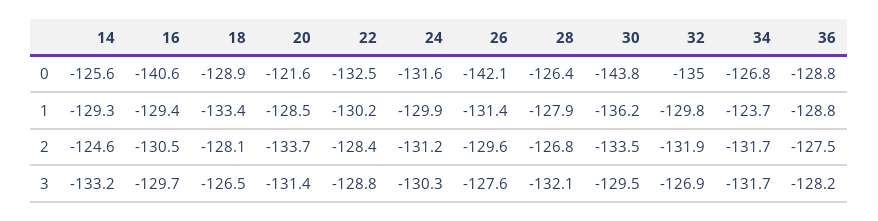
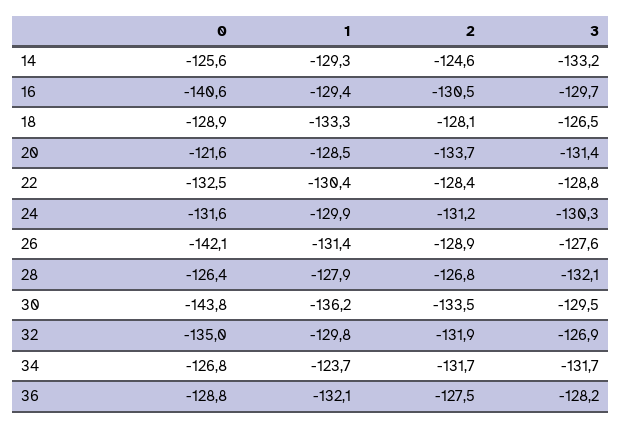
18, 1: -133.4 -> -133.3
22, 1: -130.2 -> -130.4
36, 1: -128.8 -> -132.1
26, 2: -129.6 -> -128.9

